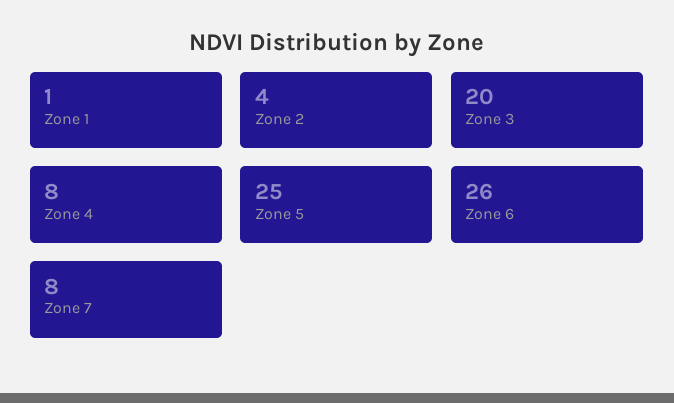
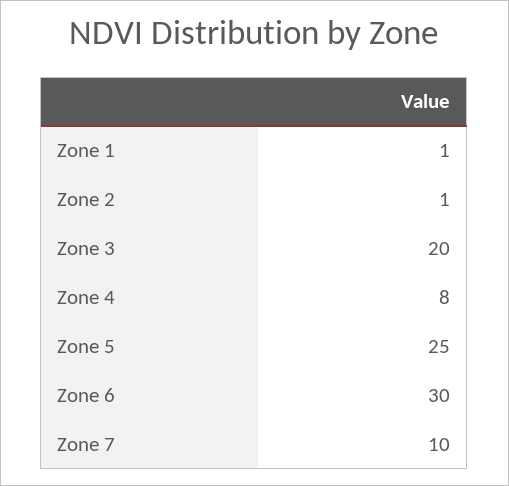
Zone 2: 4 -> 1
Zone 6: 26 -> 30
Zone 7: 8 -> 10

